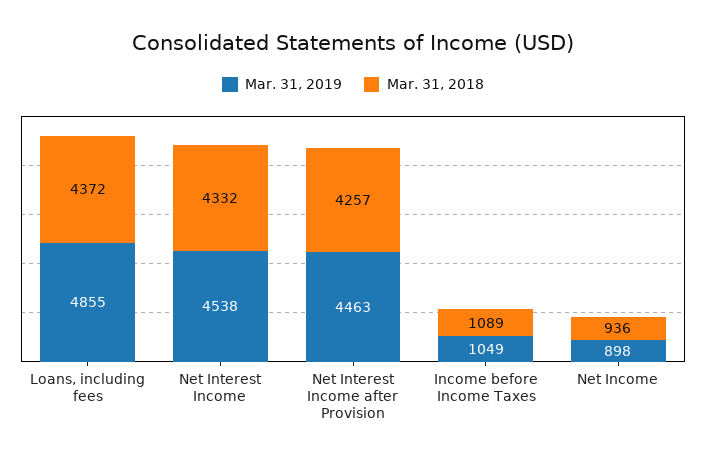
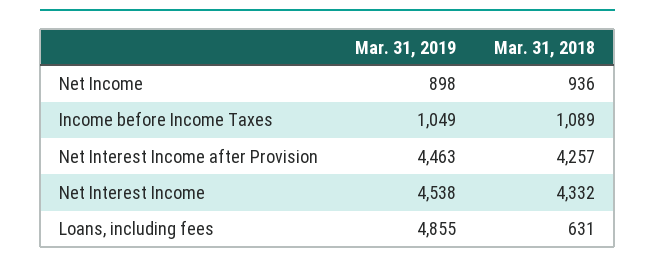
Mar. 31, 2018, Loans, including fees: 4372 -> 631

